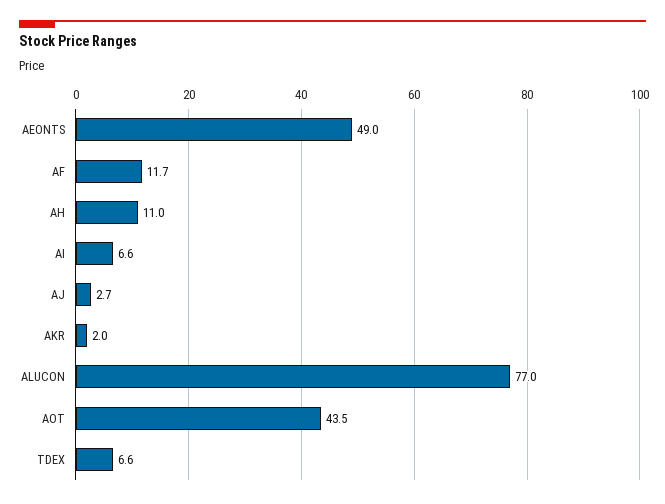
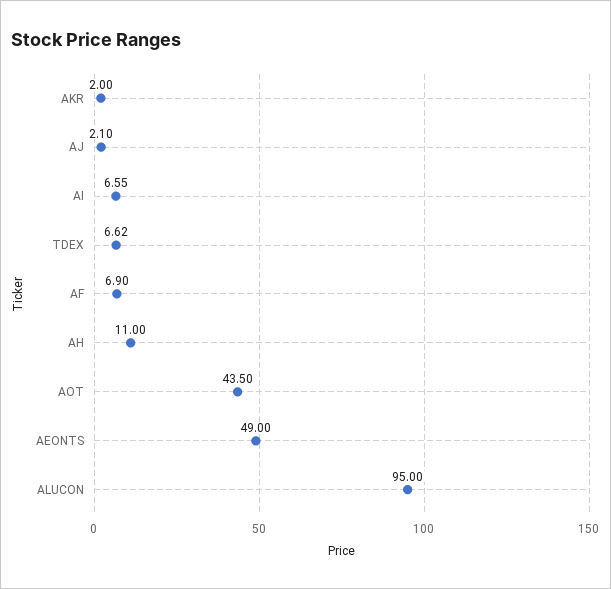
AF: 11.7 -> 6.9
AJ: 2.7 -> 2.1
ALUCON: 77 -> 95

